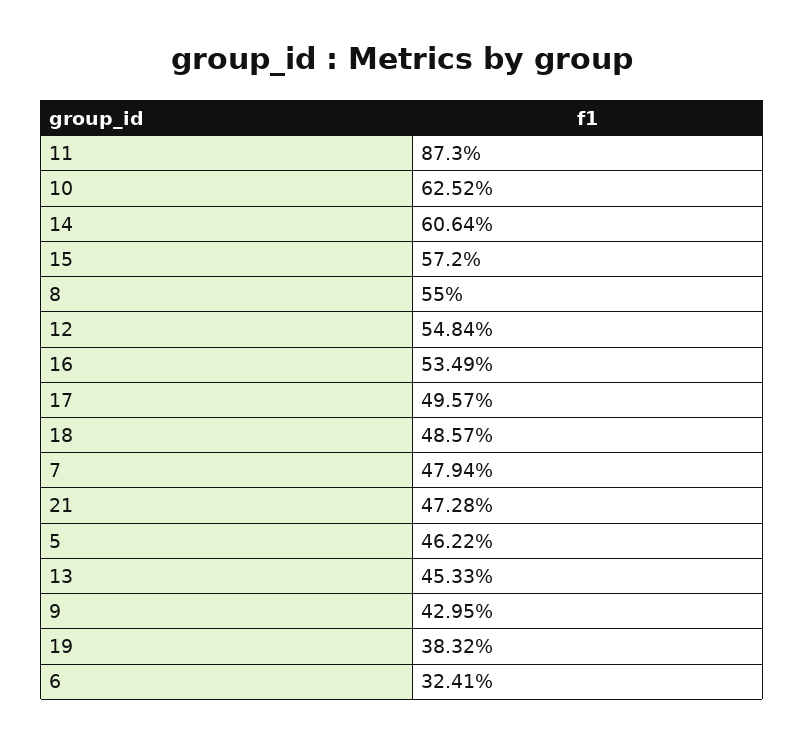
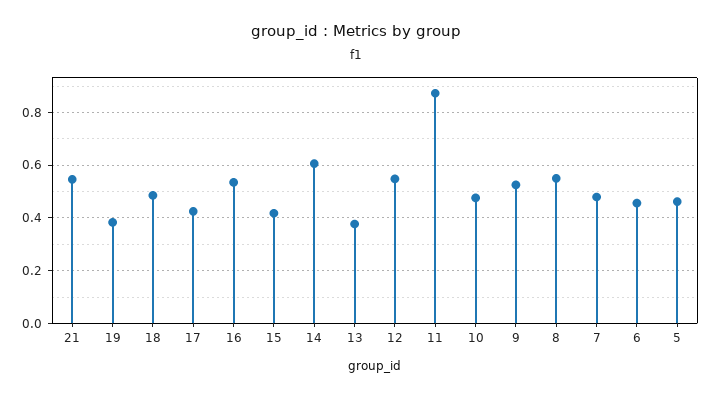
10: 0.6252 -> 0.475
15: 0.572 -> 0.425
17: 0.4957 -> 0.425
21: 0.4728 -> 0.55
13: 0.4533 -> 0.375
9: 0.4295 -> 0.525
6: 0.3241 -> 0.45

